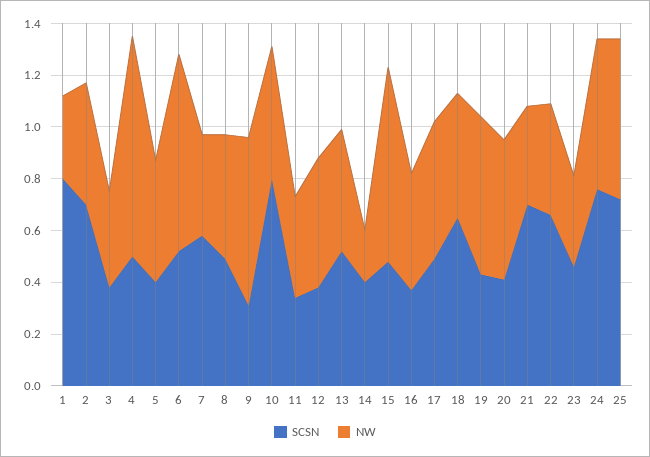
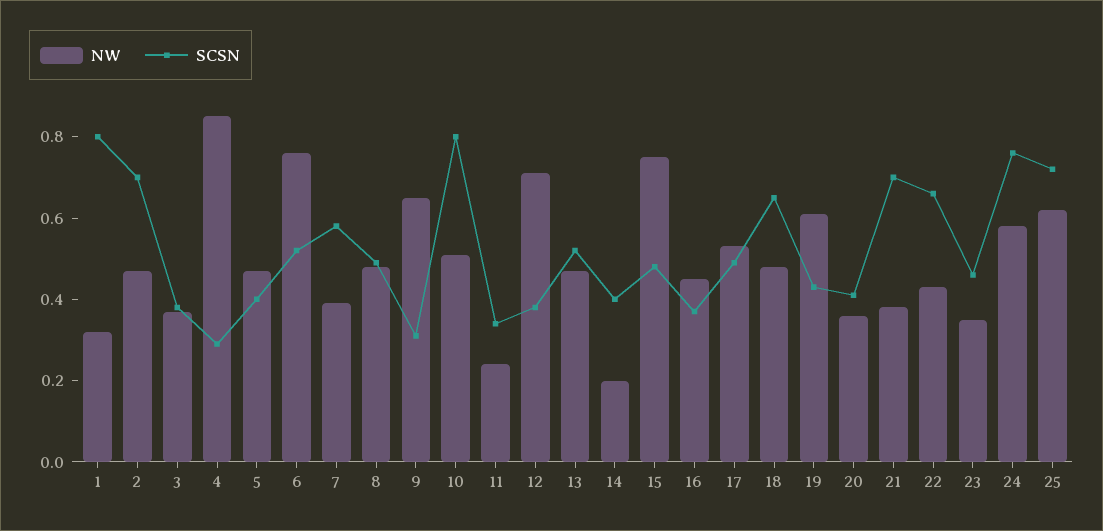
SCSN, 4: 0.5 -> 0.3
NW, 11: 0.4 -> 0.25
NW, 12: 0.5 -> 0.7
NW, 20: 0.55 -> 0.35

